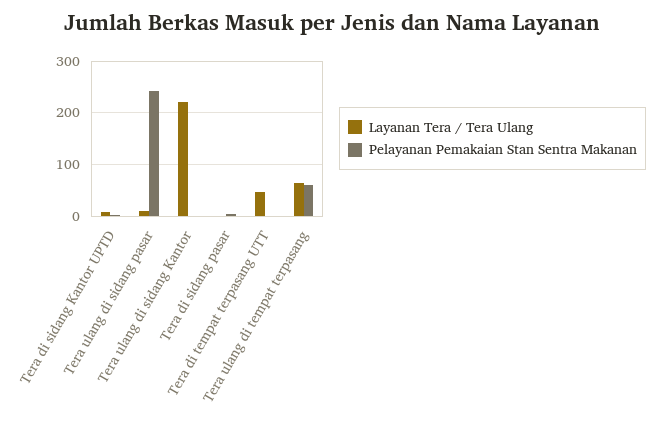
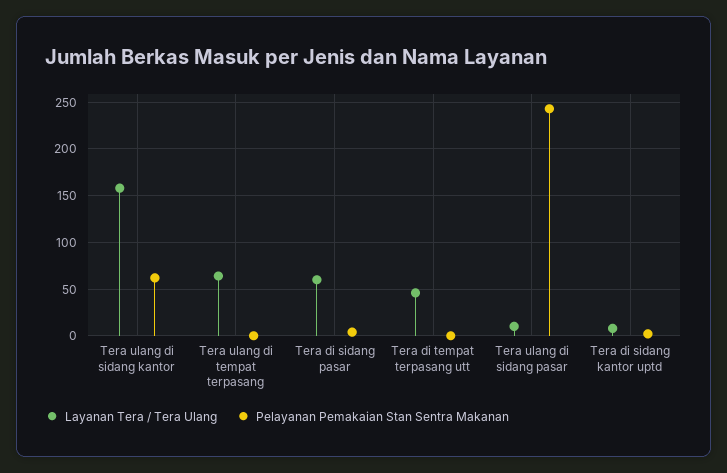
Layanan Tera / Tera Ulang, Tera ulang di sidang Kantor: 220 -> 160
Pelayanan Pemakaian Stan Sentra Makanan, Tera ulang di sidang Kantor: 0 -> 60
Layanan Tera / Tera Ulang, Tera di sidang pasar: 0 -> 60
Pelayanan Pemakaian Stan Sentra Makanan, Tera ulang di tempat terpasang: 60 -> 0

